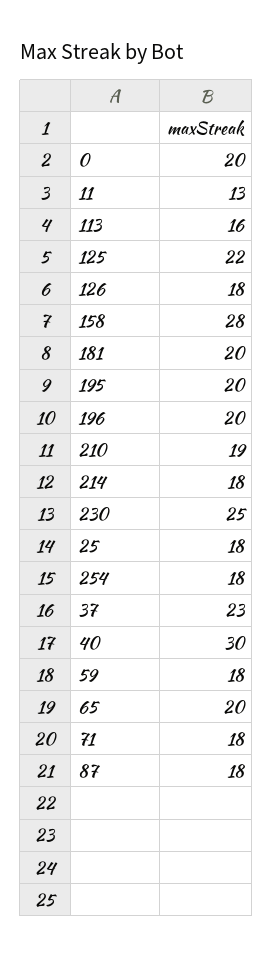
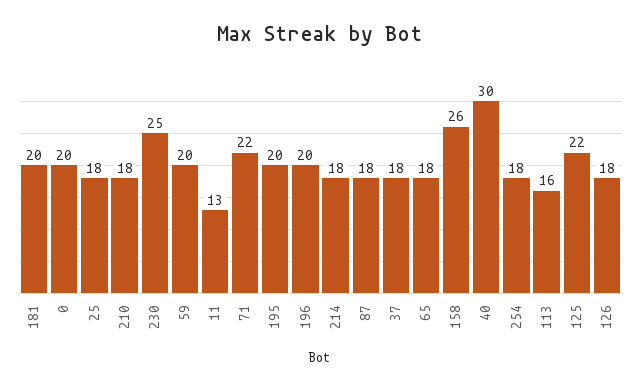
158: 28 -> 26
210: 19 -> 18
37: 23 -> 18
59: 18 -> 20
65: 20 -> 18
71: 18 -> 22

